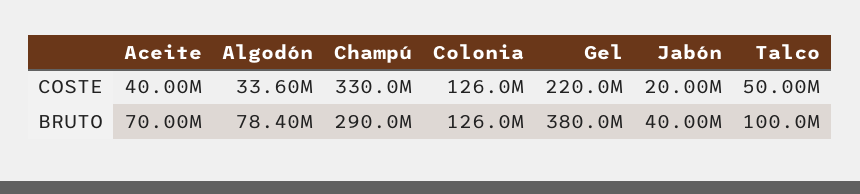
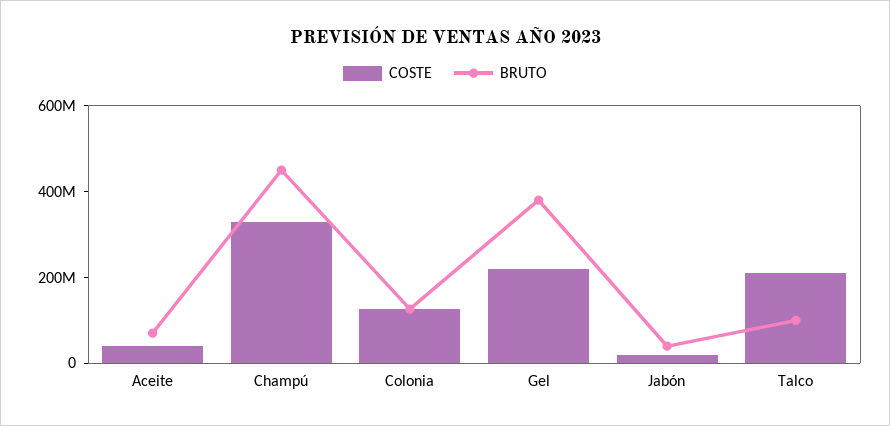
COSTE, Algodón: 33600000 -> none
COSTE, Talco: 50000000 -> 200000000
BRUTO, Algodón: 78400000 -> none
BRUTO, Champú: 290000000 -> 450000000

